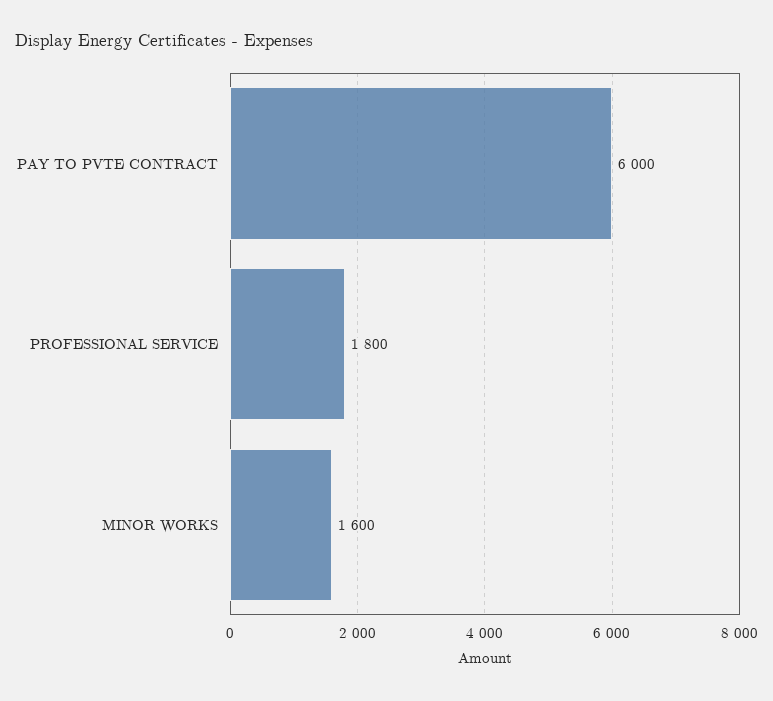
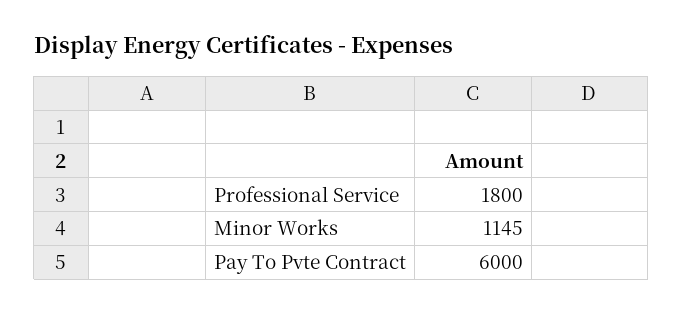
MINOR WORKS: 1600 -> 1145

